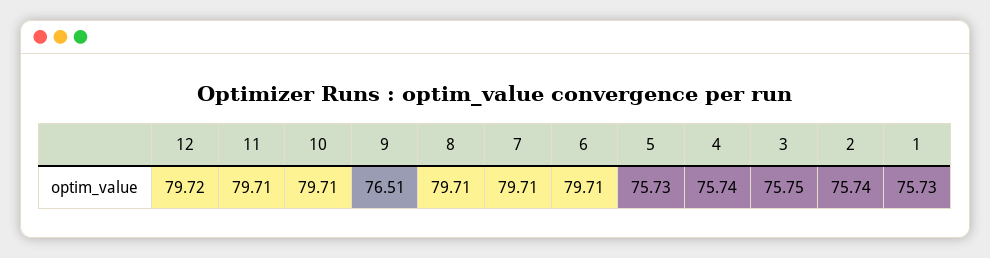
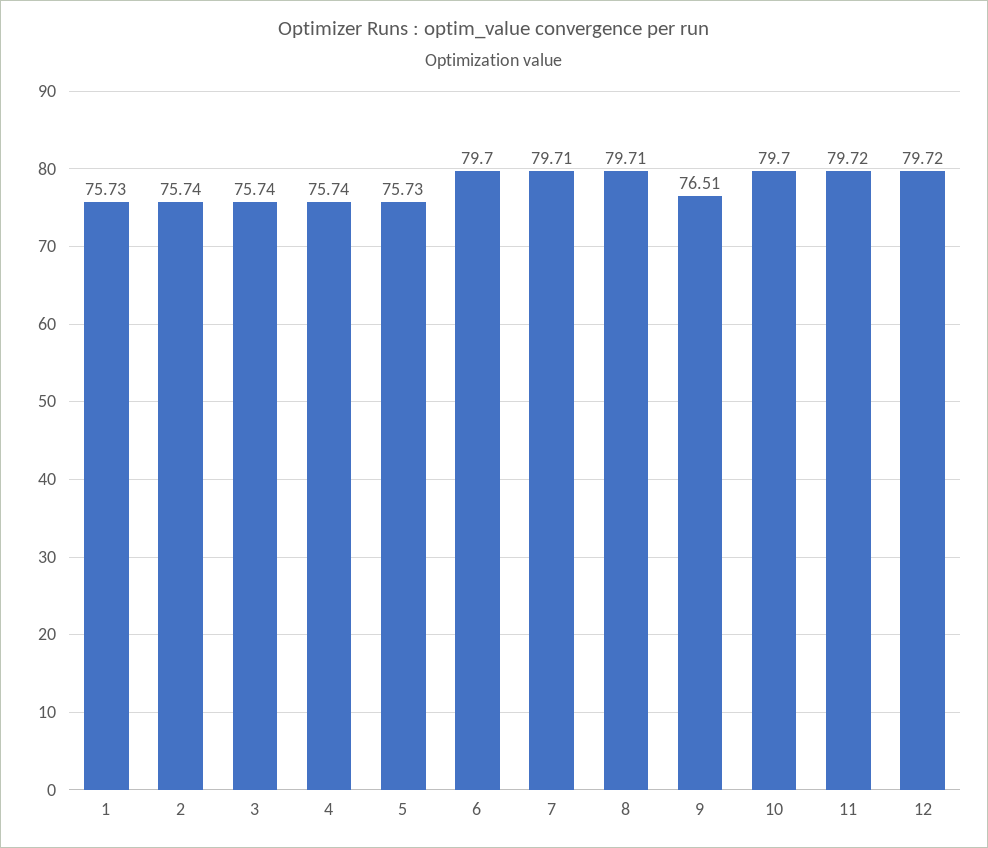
11: 79.71 -> 79.72
10: 79.71 -> 79.7
6: 79.71 -> 79.7
3: 75.75 -> 75.74

